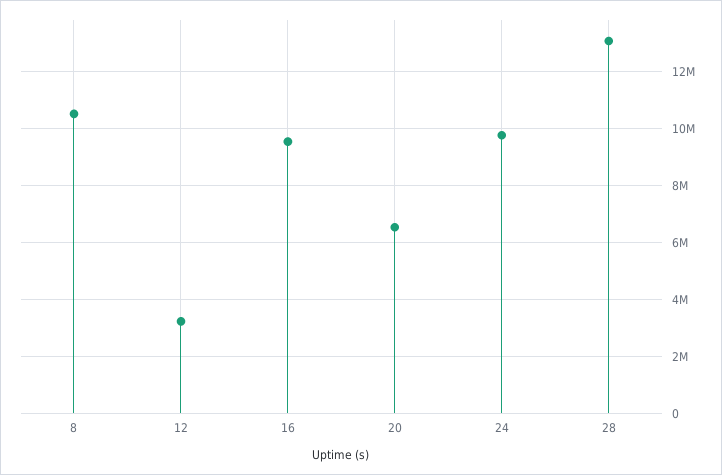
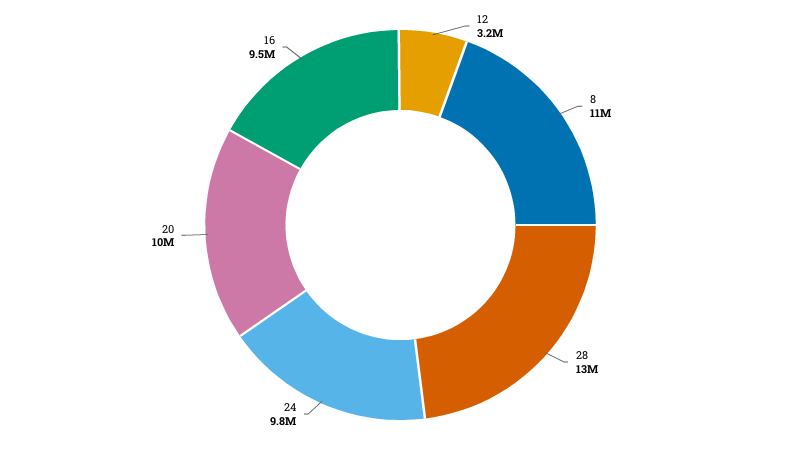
20: 6500000 -> 10000000

